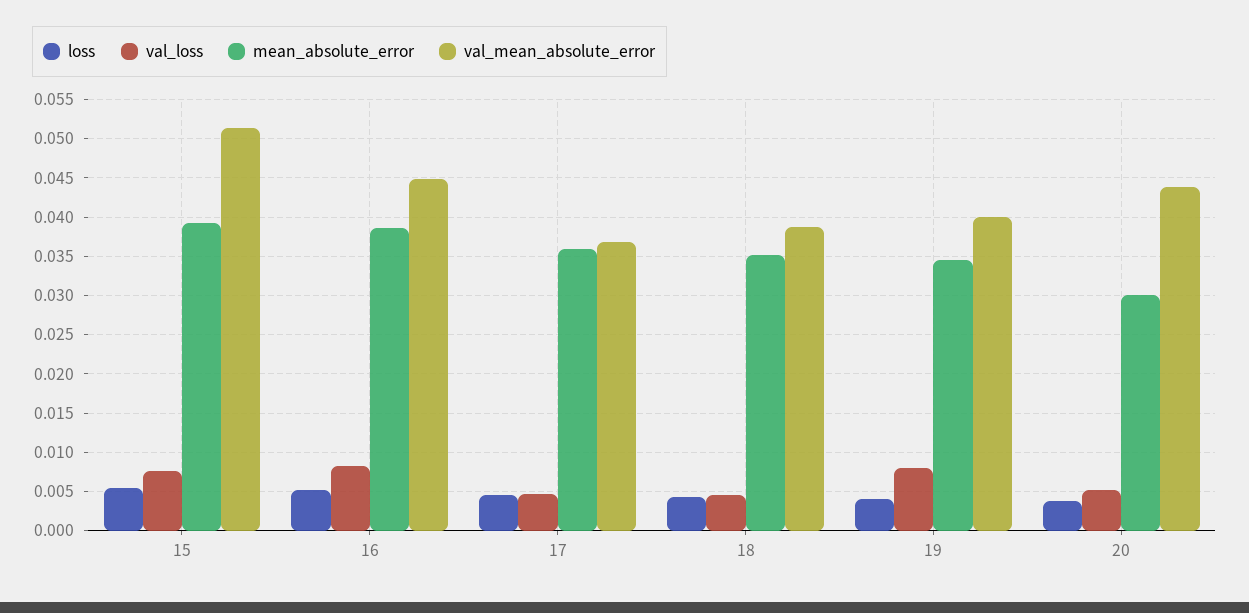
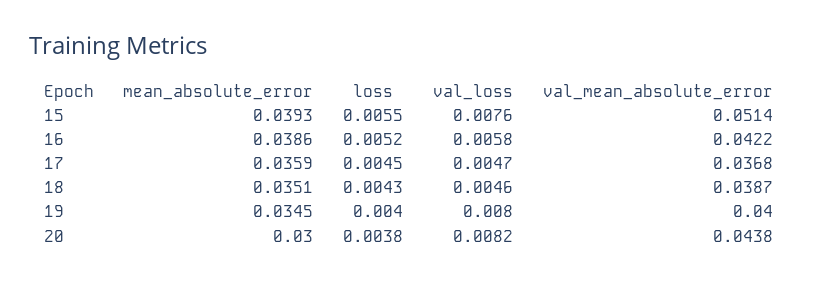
val_loss, 16: 0.008 -> 0.0058
val_mean_absolute_error, 16: 0.045 -> 0.0422
val_loss, 20: 0.005 -> 0.0082

